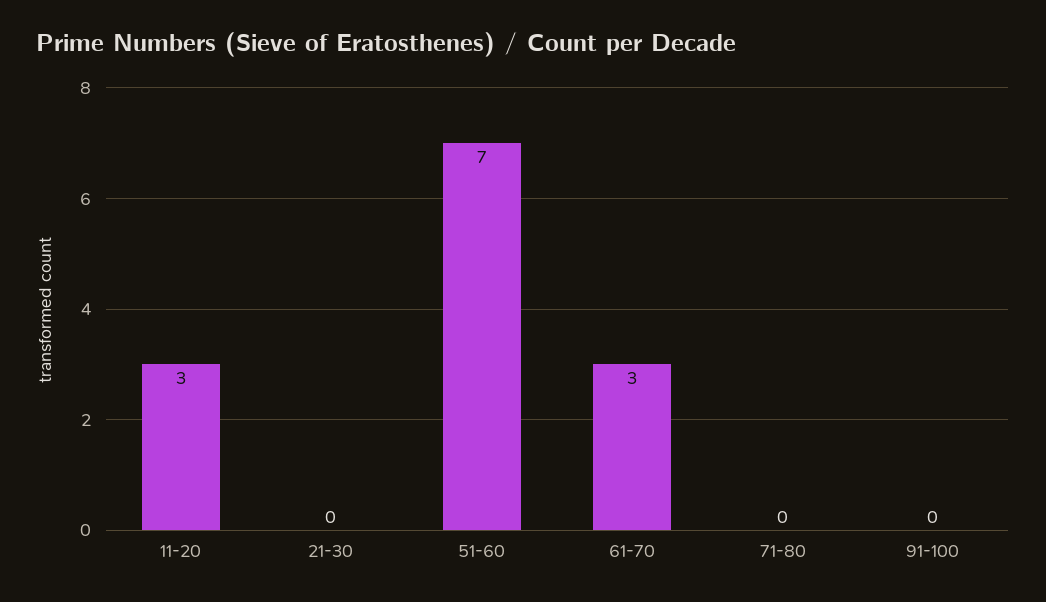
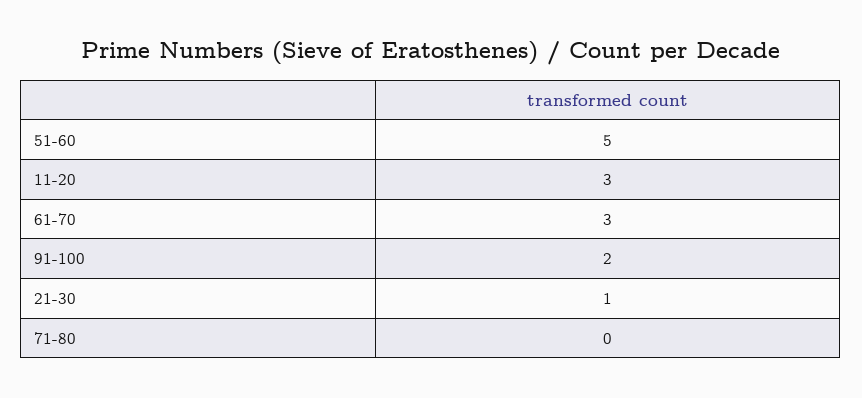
21-30: 0 -> 1
51-60: 7 -> 5
91-100: 0 -> 2

